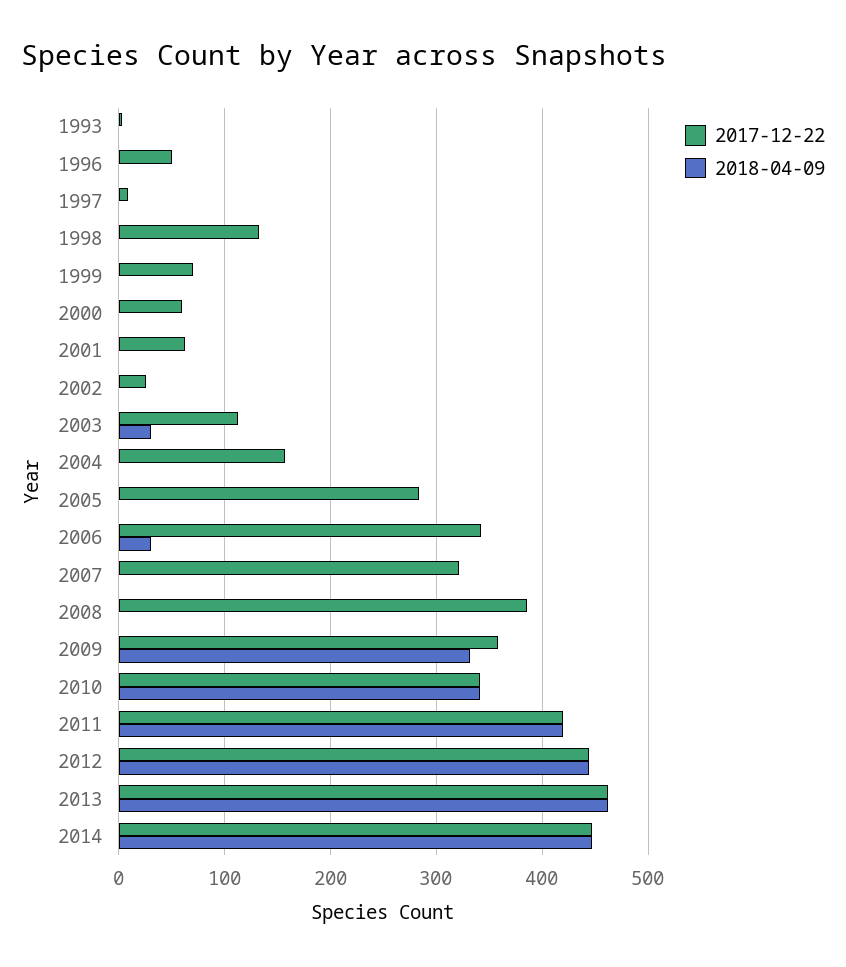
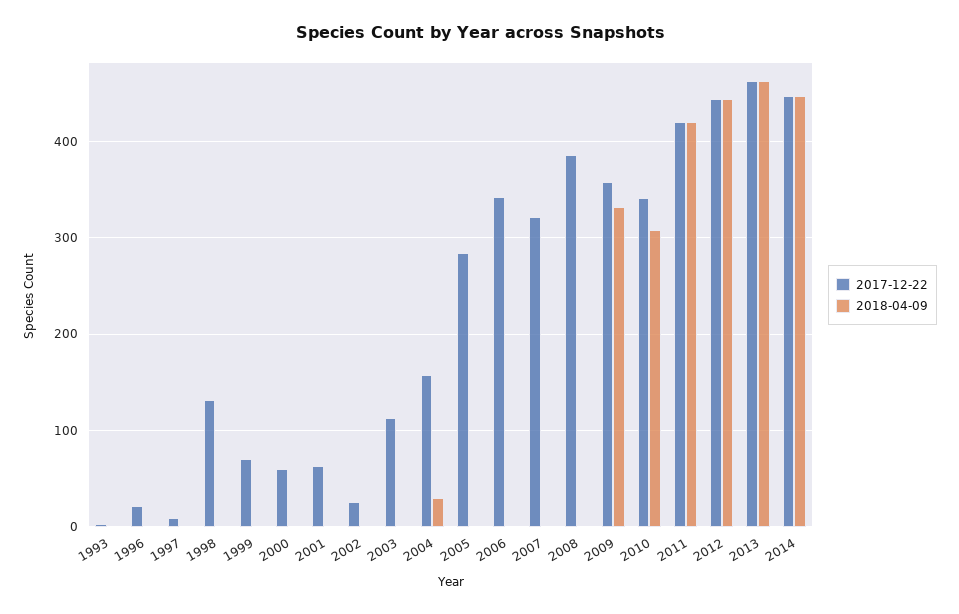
2017-12-22, 1996: 50 -> 20
2018-04-09, 2003: 30 -> 0
2018-04-09, 2004: 0 -> 30
2018-04-09, 2006: 30 -> 0
2018-04-09, 2010: 340 -> 310

